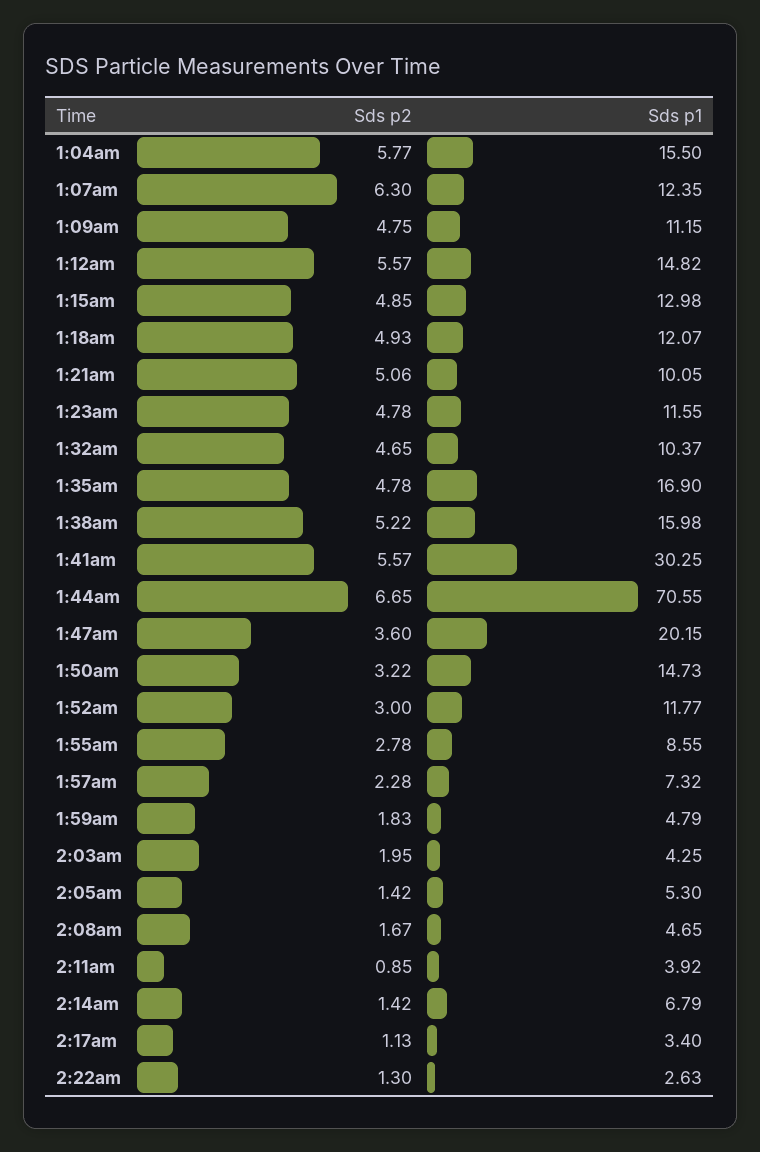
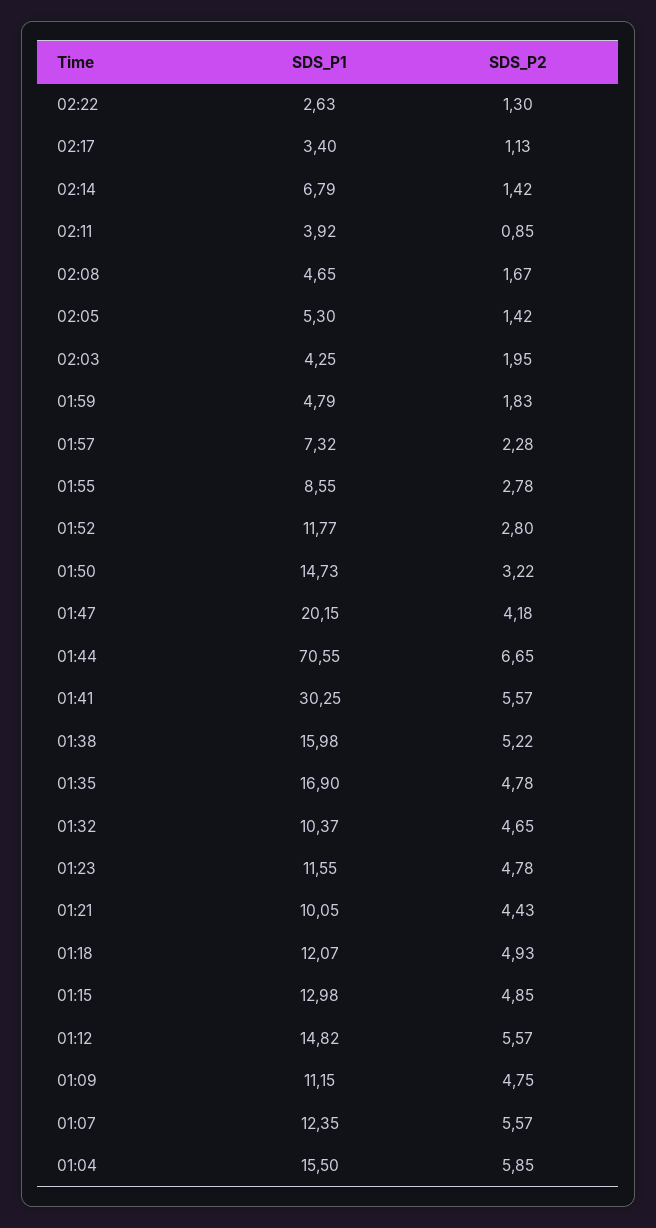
Sds p2, 1:04am: 5.77 -> 5.85
Sds p2, 1:07am: 6.3 -> 5.57
Sds p2, 1:21am: 5.06 -> 4.43
Sds p2, 1:47am: 3.6 -> 4.18
Sds p2, 1:52am: 3 -> 2.8

